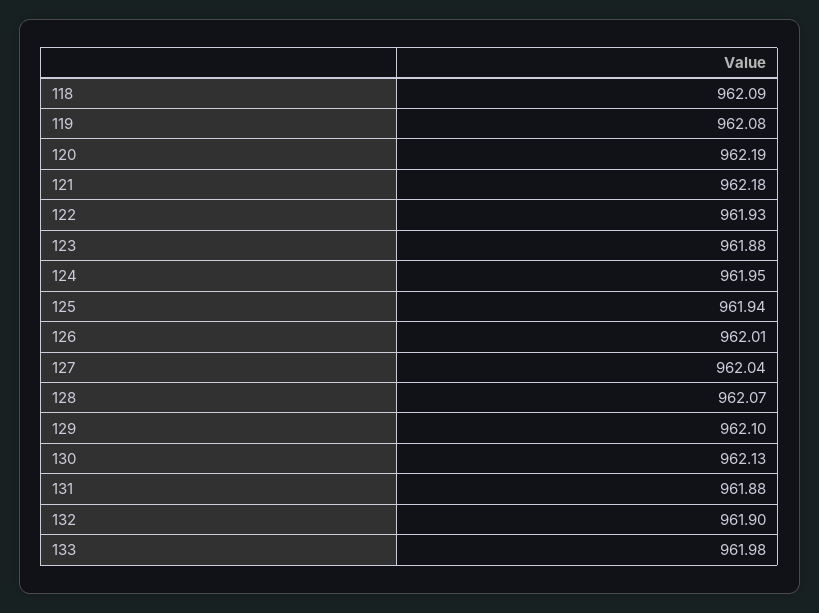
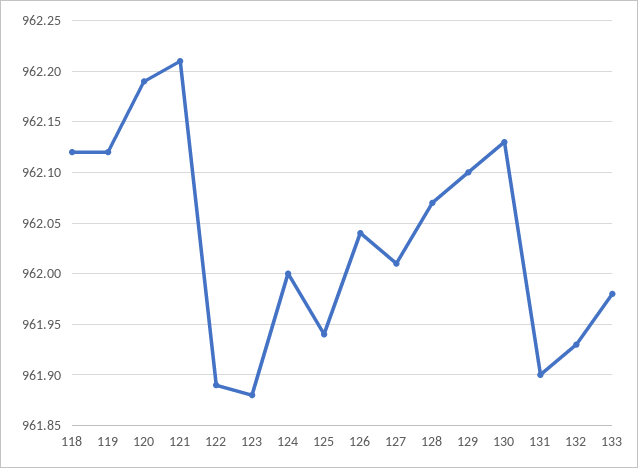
118: 962.09 -> 962.12
119: 962.08 -> 962.12
121: 962.18 -> 962.21
122: 961.93 -> 961.89
124: 961.95 -> 962
126: 962.01 -> 962.04
127: 962.04 -> 962.01
131: 961.88 -> 961.9
132: 961.9 -> 961.93

